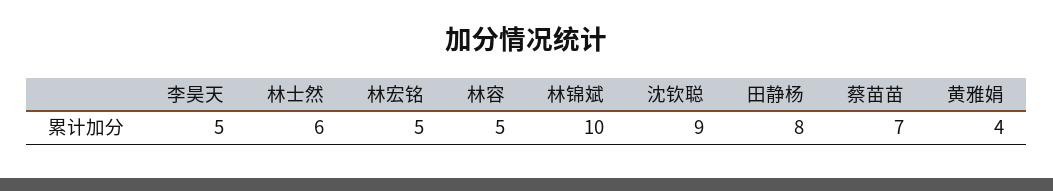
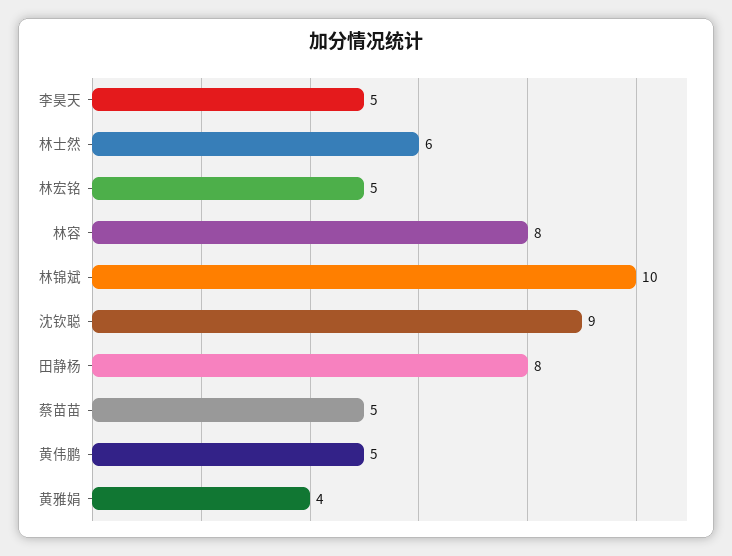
林容: 5 -> 8
蔡苗苗: 7 -> 5
黄伟鹏: none -> 5

